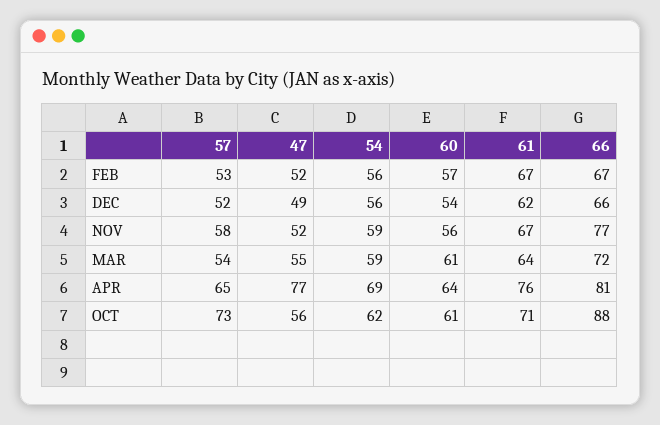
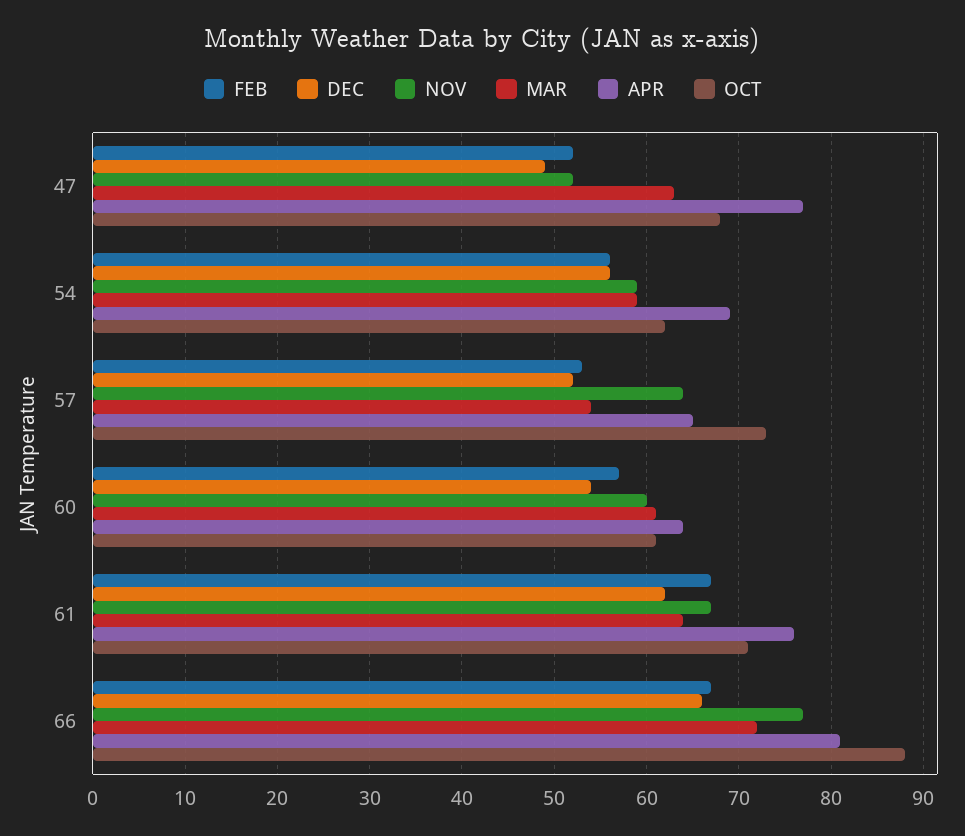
NOV, 57: 58 -> 64
NOV, 60: 56 -> 60
MAR, 47: 55 -> 63
OCT, 47: 56 -> 68

